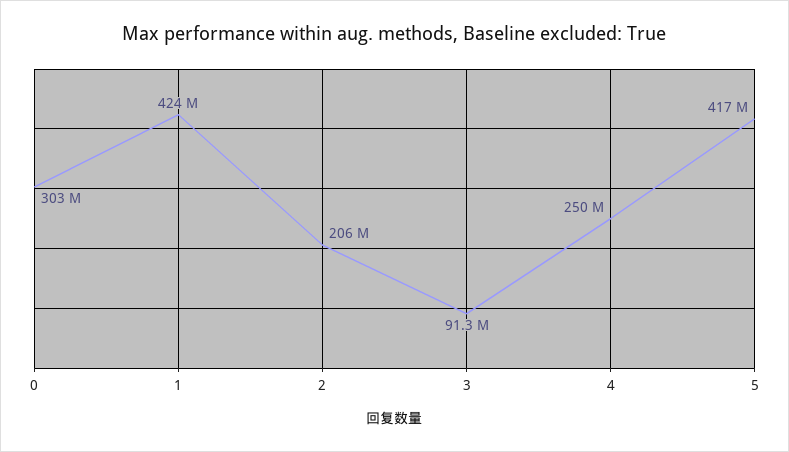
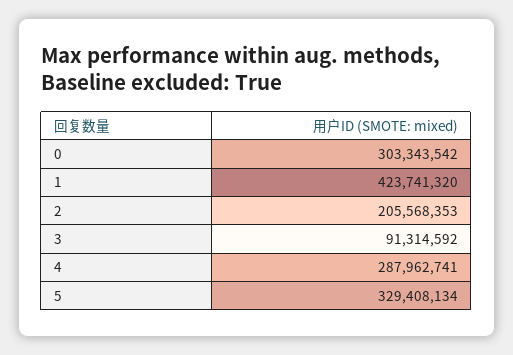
4: 250000000 -> 287962741
5: 417000000 -> 329408134

